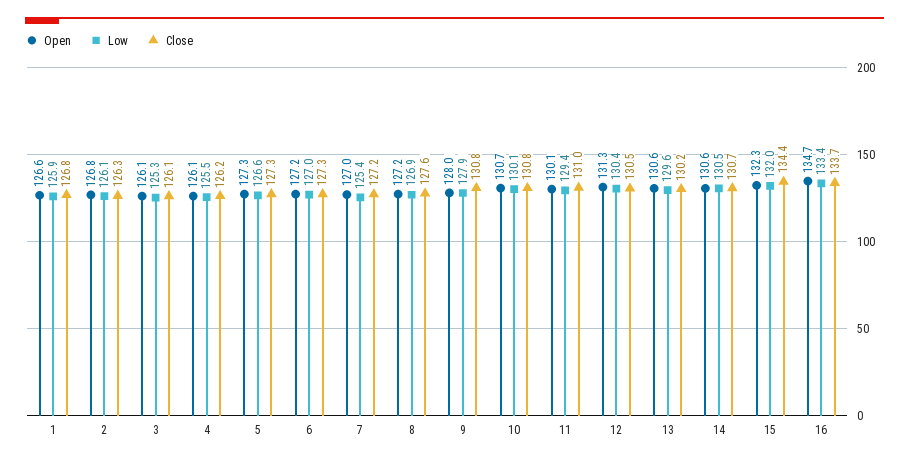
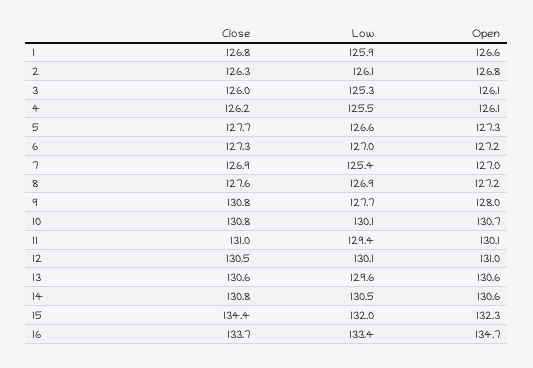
Close, 3: 126.1 -> 126
Close, 5: 127.3 -> 127.7
Close, 7: 127.2 -> 126.9
Low, 9: 127.9 -> 127.7
Open, 12: 131.3 -> 131
Low, 12: 130.4 -> 130.1
Close, 13: 130.2 -> 130.6
Close, 14: 130.7 -> 130.8

